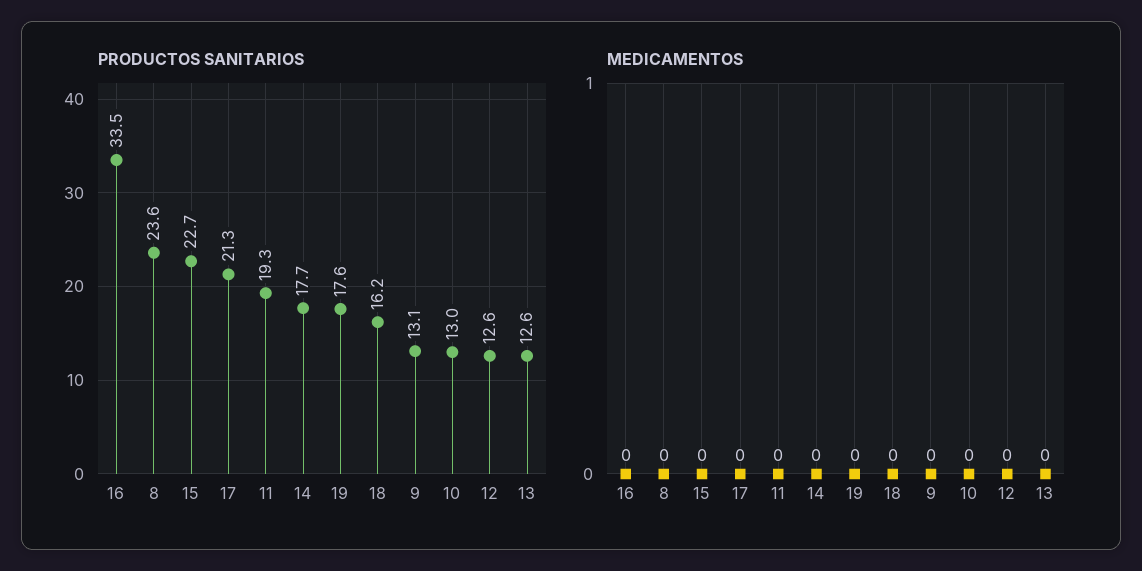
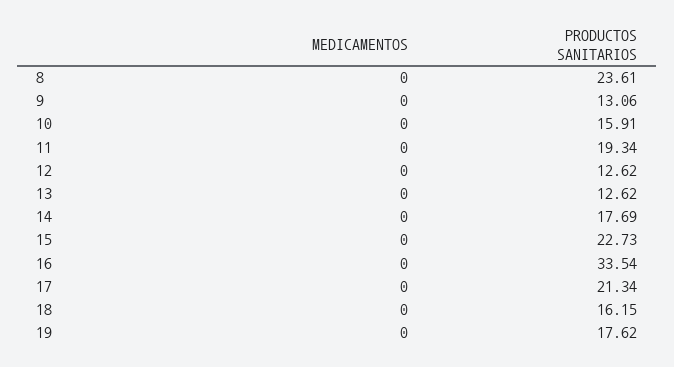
PRODUCTOS SANITARIOS, 10: 13 -> 15.91

